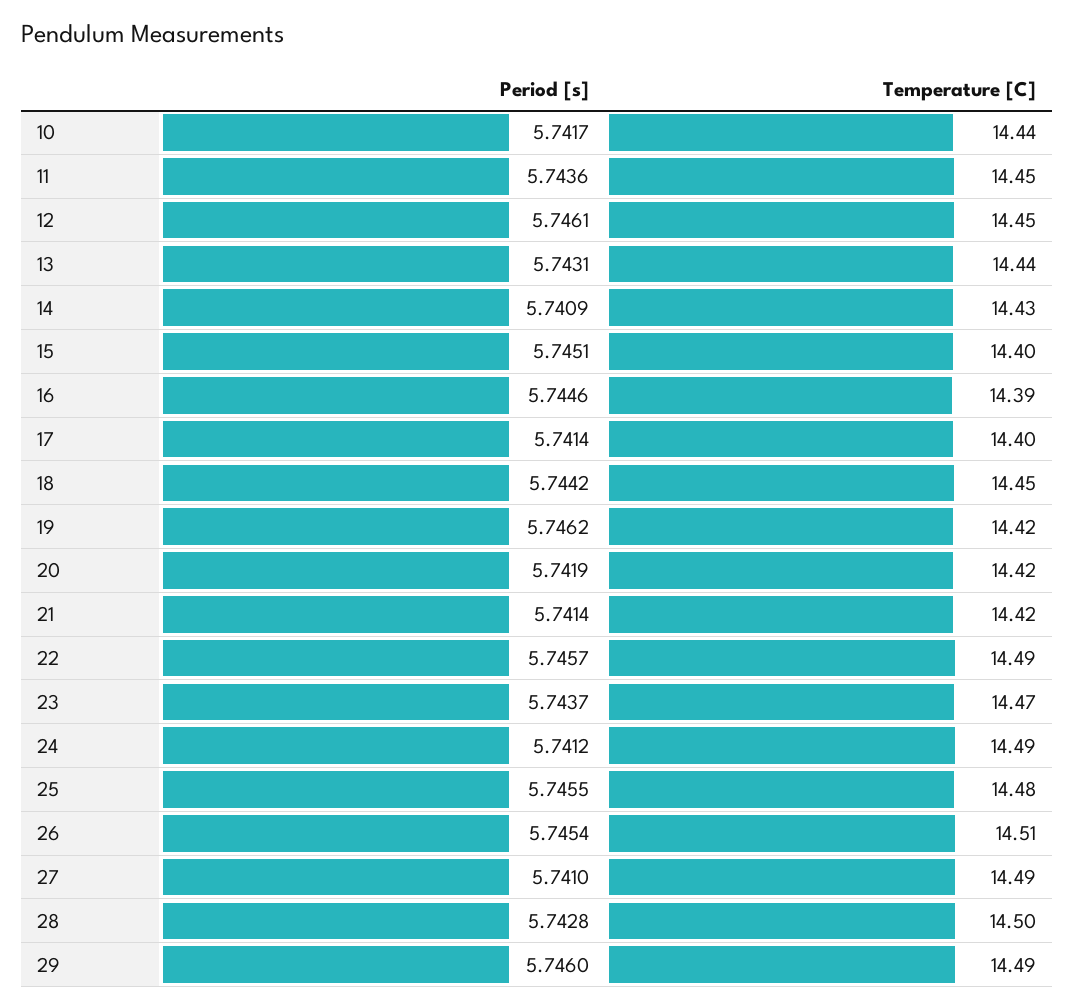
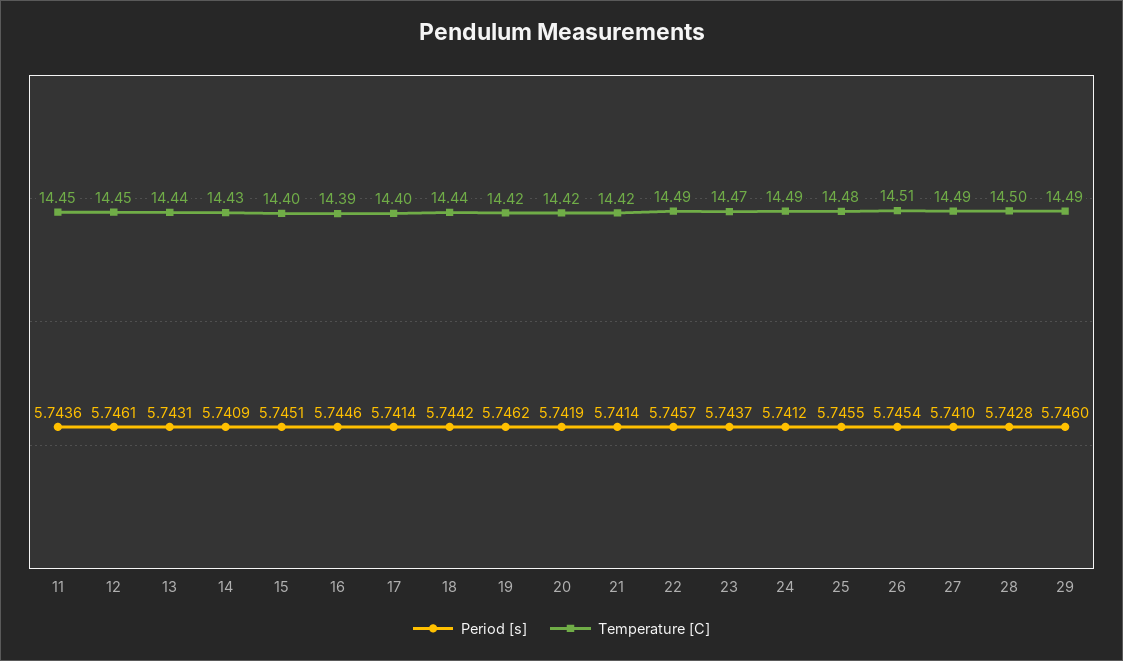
Period [s], 10: 5.7417 -> none
Temperature [C], 10: 14.44 -> none
Temperature [C], 18: 14.45 -> 14.44

